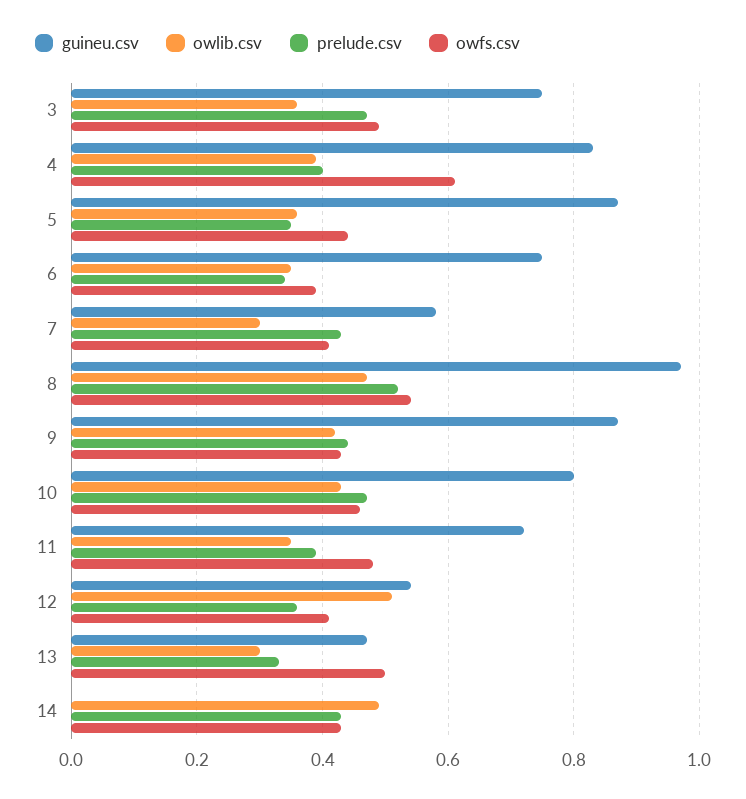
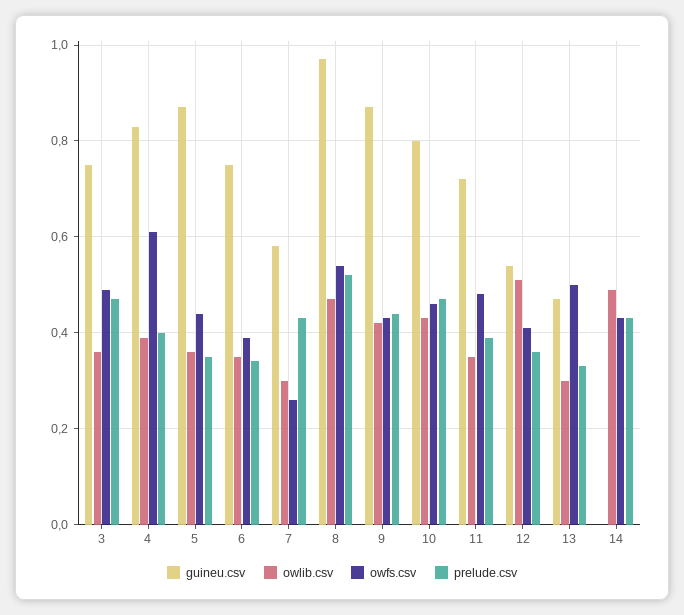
owfs.csv, 7: 0.4 -> 0.25

